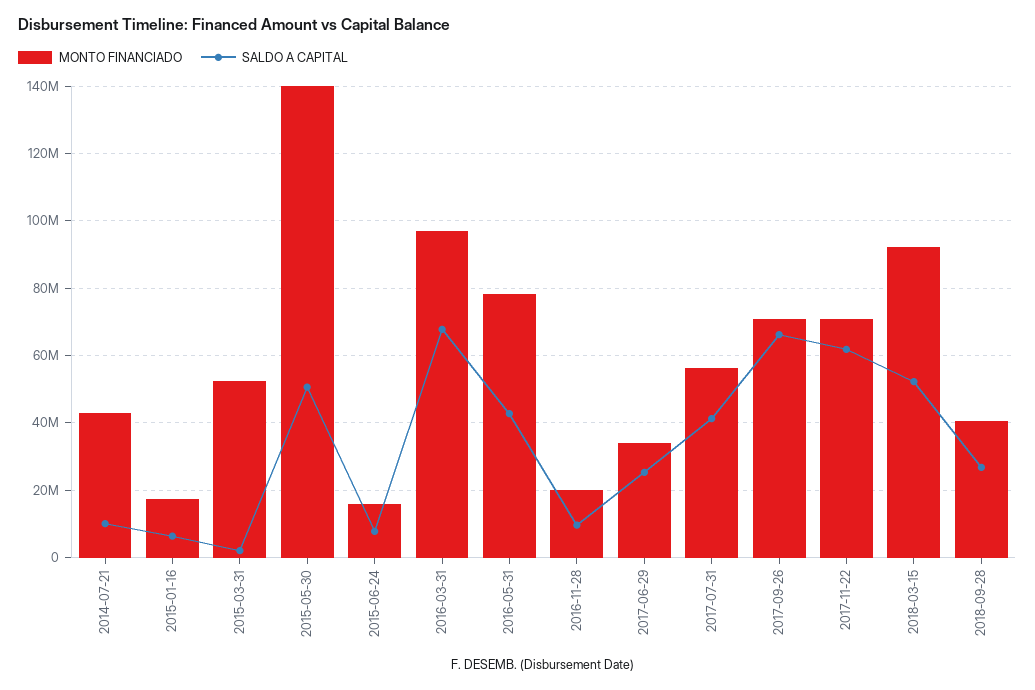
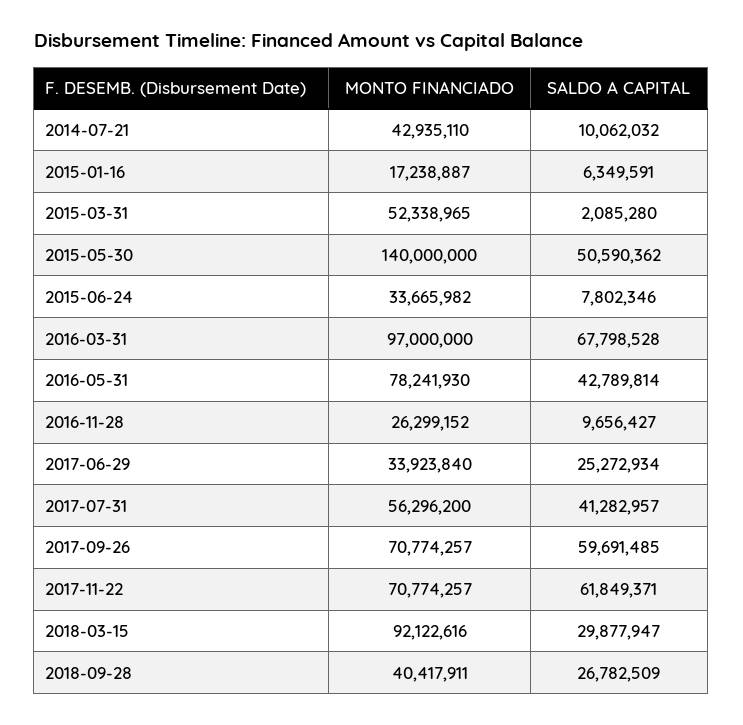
MONTO FINANCIADO, 2015-06-24: 16000000 -> 33665982
MONTO FINANCIADO, 2016-11-28: 20000000 -> 26299152
SALDO A CAPITAL, 2017-09-26: 66000000 -> 59691485
SALDO A CAPITAL, 2018-03-15: 52000000 -> 29877947

